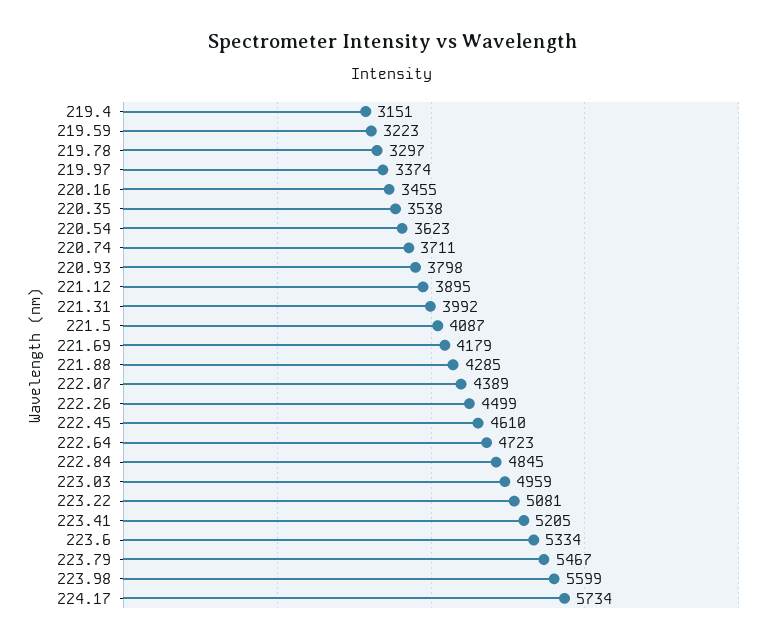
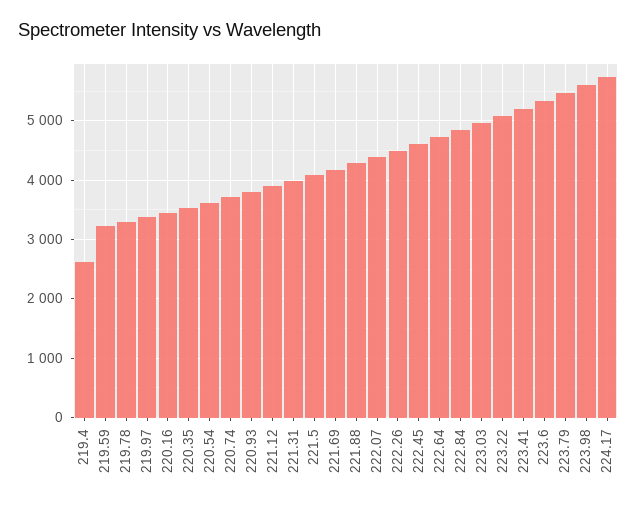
219.4: 3151 -> 2600

